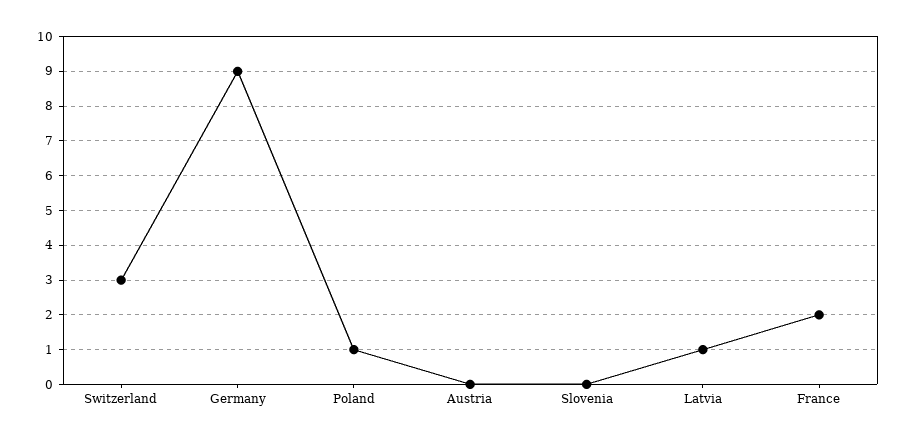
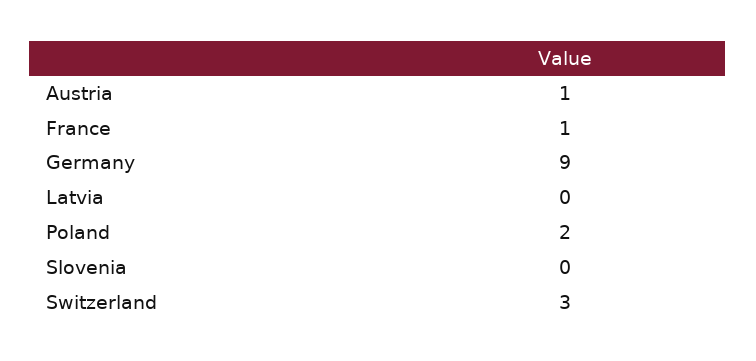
Poland: 1 -> 2
Austria: 0 -> 1
Latvia: 1 -> 0
France: 2 -> 1

